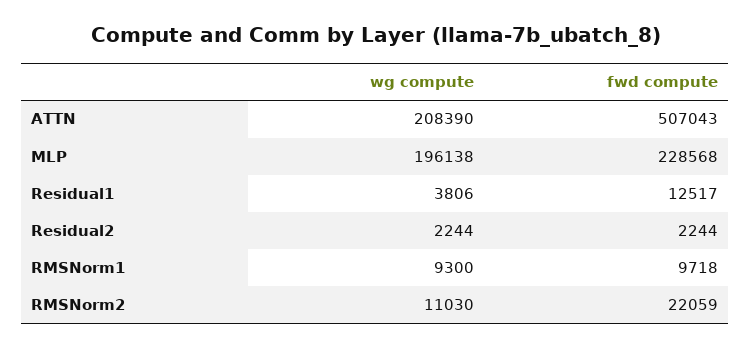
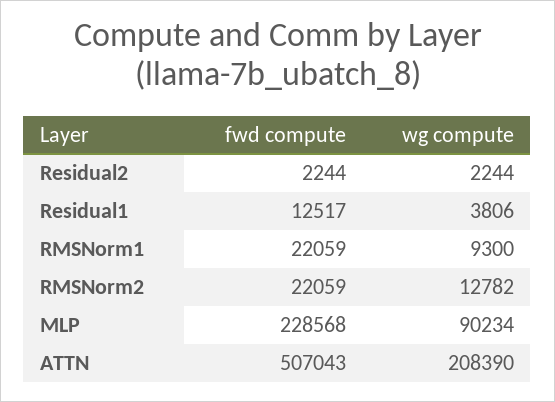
wg compute, MLP: 196138 -> 90234
fwd compute, RMSNorm1: 9718 -> 22059
wg compute, RMSNorm2: 11030 -> 12782

